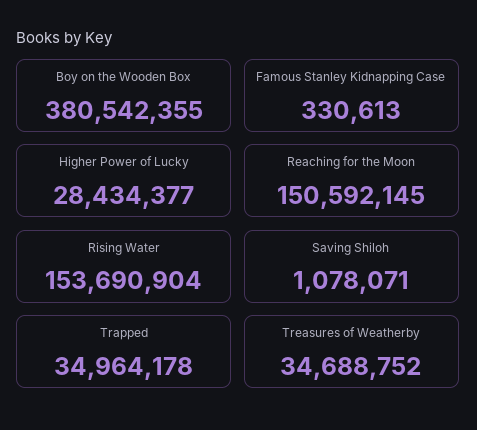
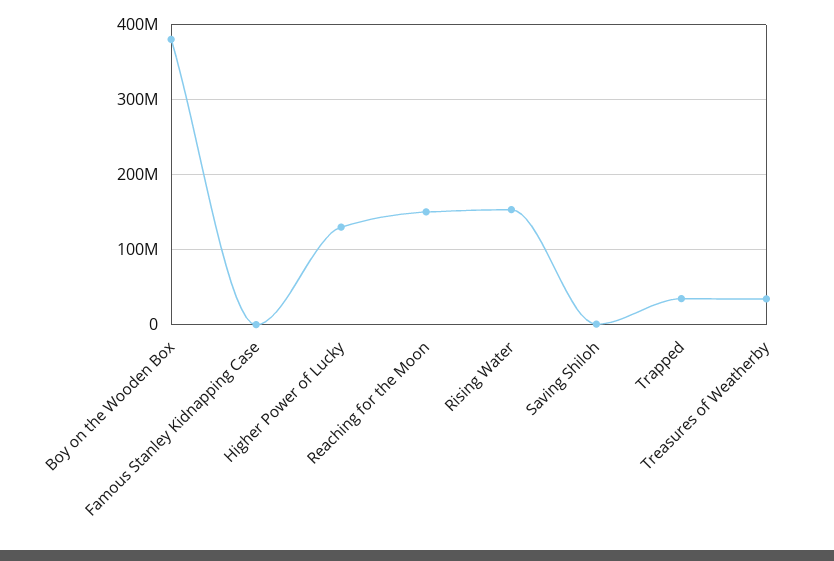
Higher Power of Lucky: 28434377 -> 130000000

